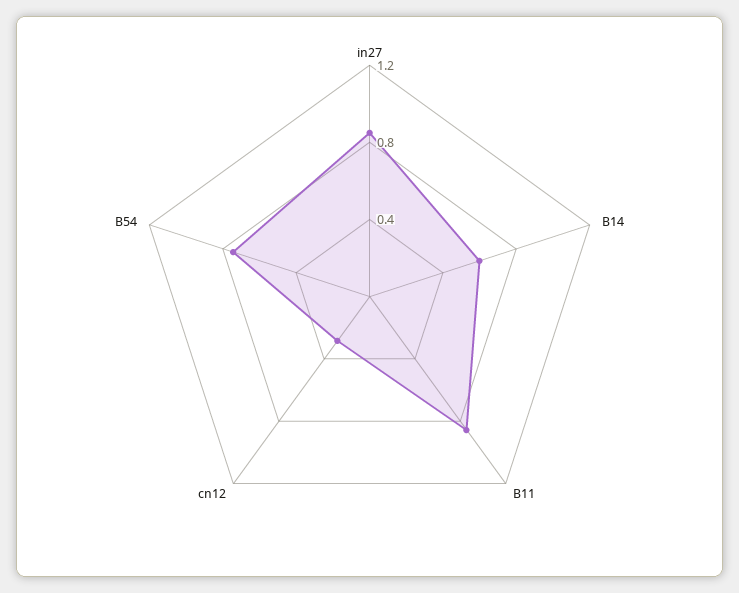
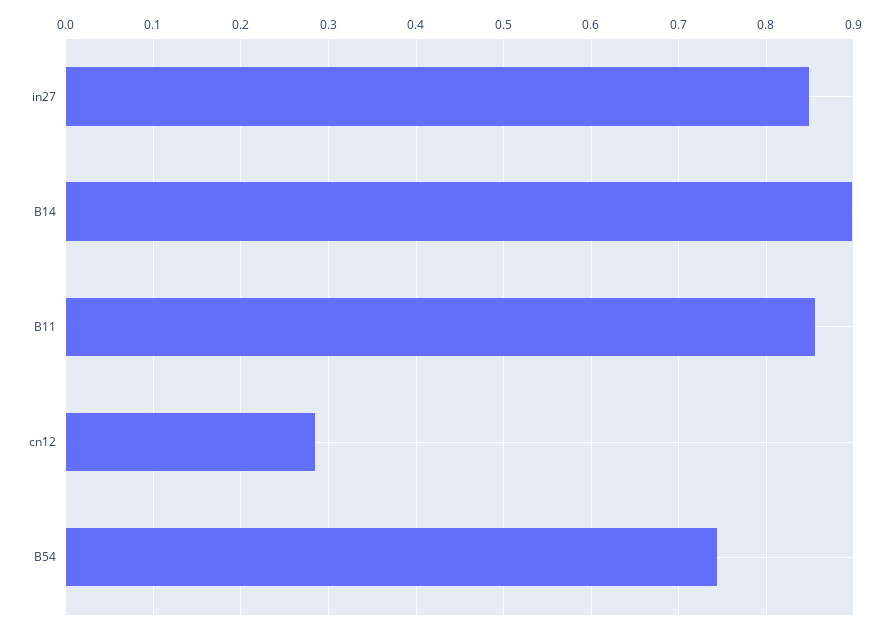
B14: 0.6 -> 0.9

